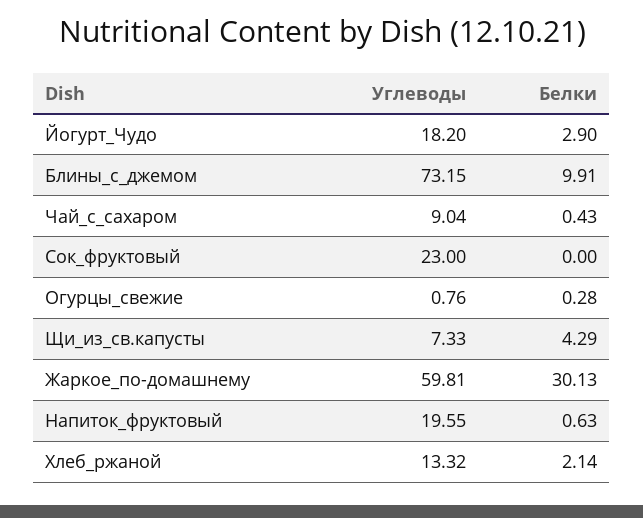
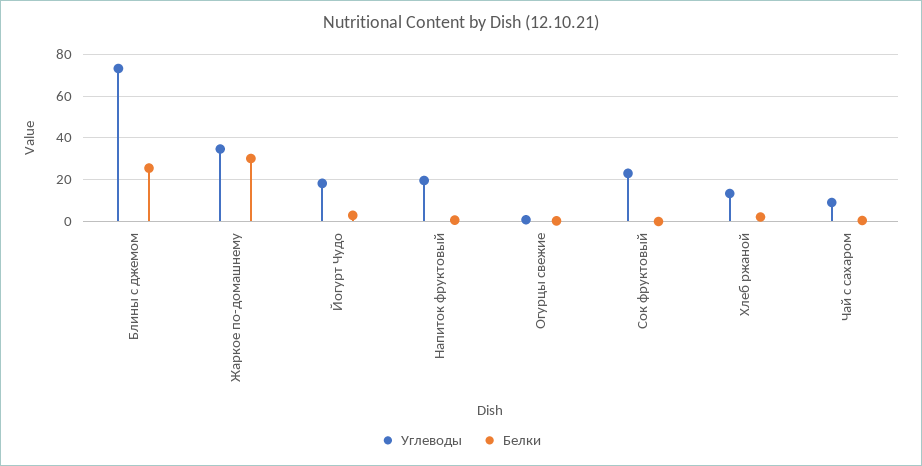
Белки, Блины_с_джемом: 9.91 -> 25
Углеводы, Щи_из_св.капусты: 7.33 -> none
Белки, Щи_из_св.капусты: 4.29 -> none
Углеводы, Жаркое_по-домашнему: 59.81 -> 35

